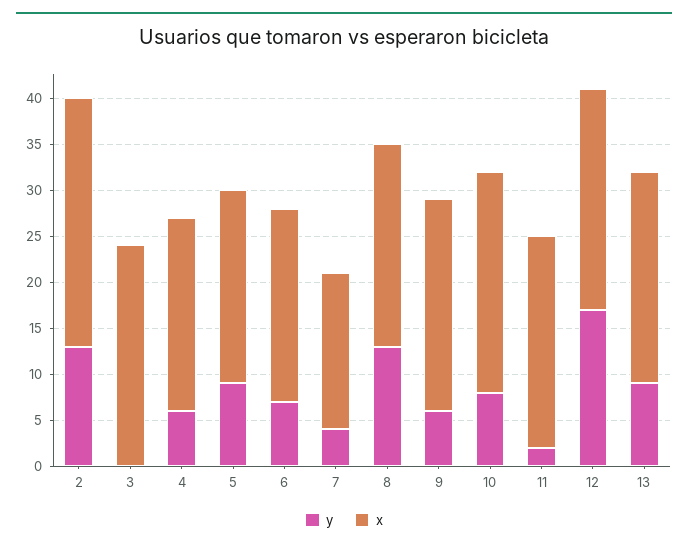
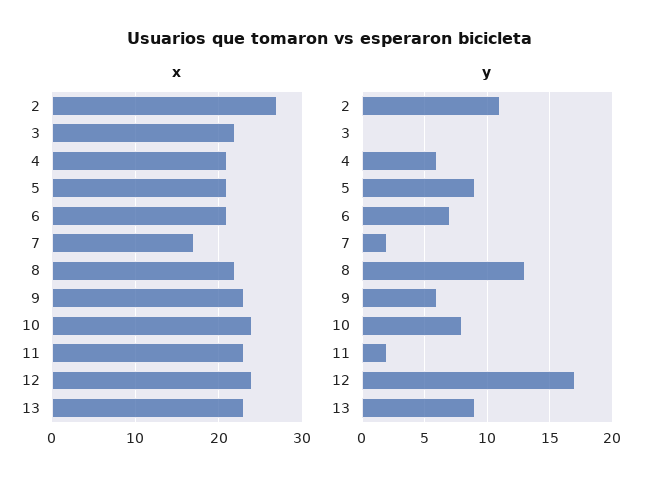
y, 2: 13 -> 11
x, 3: 24 -> 22
y, 7: 4 -> 2

